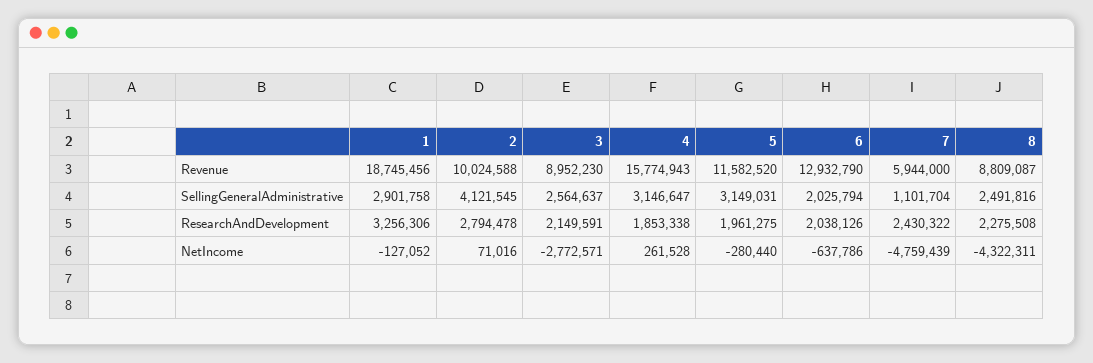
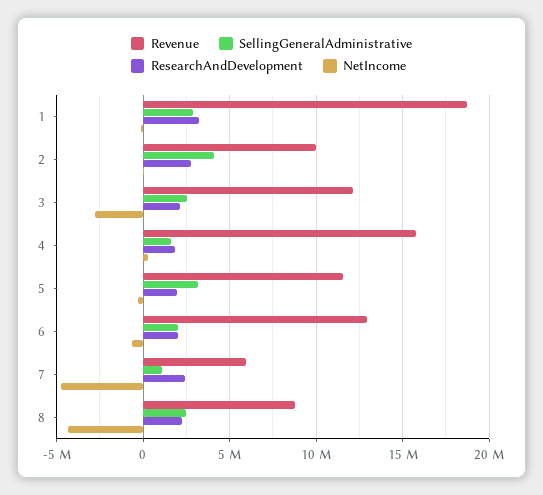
Revenue, 3: 8952230 -> 12000000
SellingGeneralAdministrative, 4: 3146647 -> 1500000

